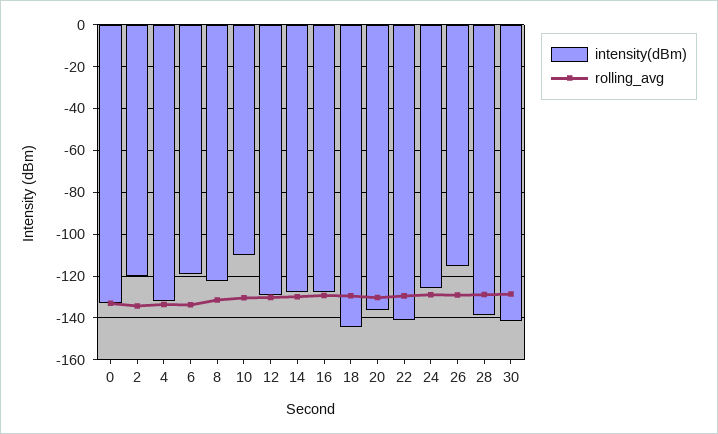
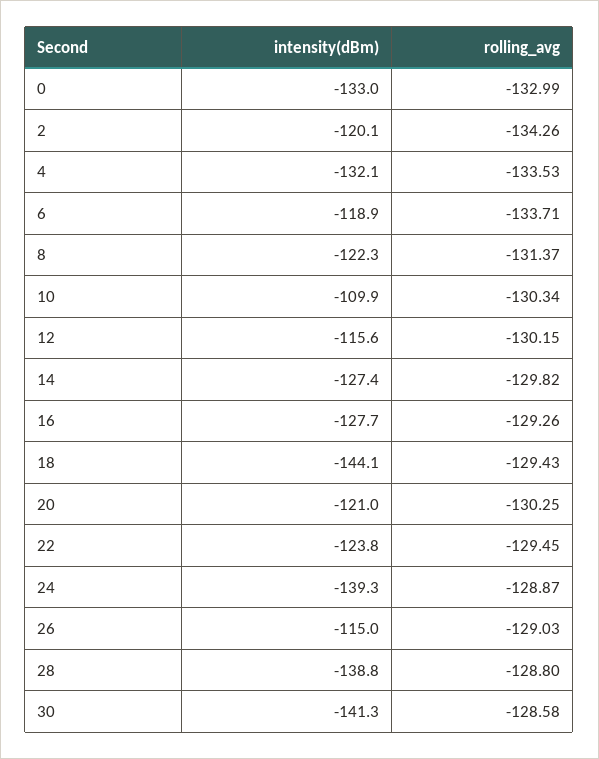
intensity(dBm), 12: -130 -> -115.6
intensity(dBm), 20: -135 -> -121
intensity(dBm), 22: -140 -> -123.8
intensity(dBm), 24: -125 -> -139.3

